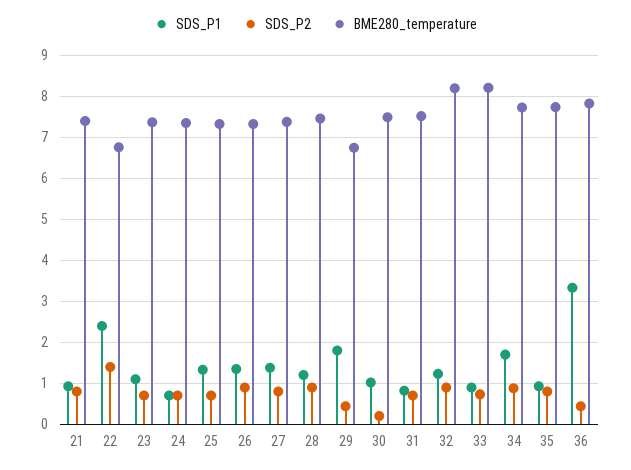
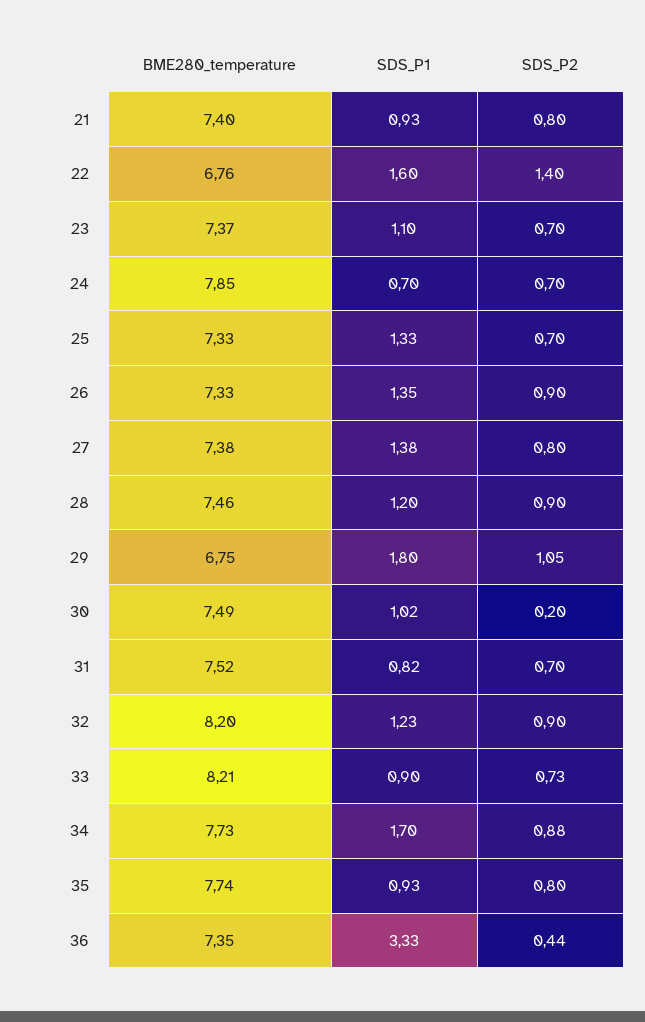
SDS_P1, 22: 2.4 -> 1.6
BME280_temperature, 24: 7.4 -> 7.85
SDS_P2, 29: 0.4 -> 1.05
BME280_temperature, 36: 7.8 -> 7.35

